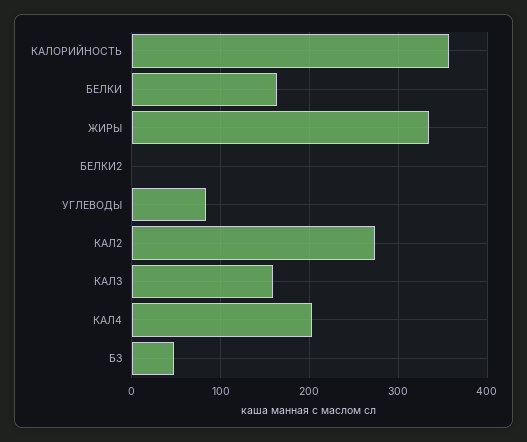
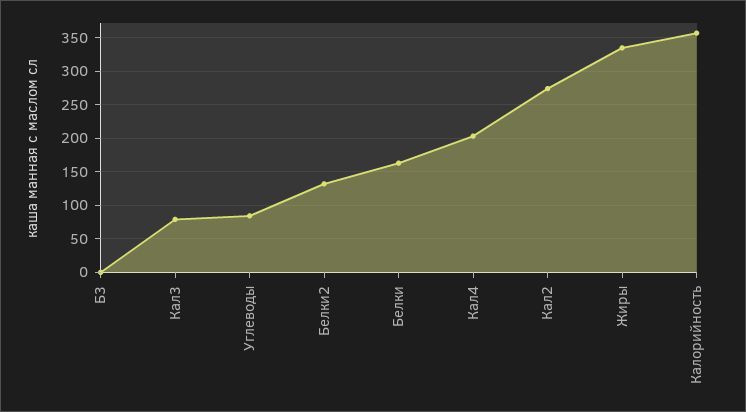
БЕЛКИ2: 0 -> 130
КАЛ3: 160 -> 80
Б3: 50 -> 0

